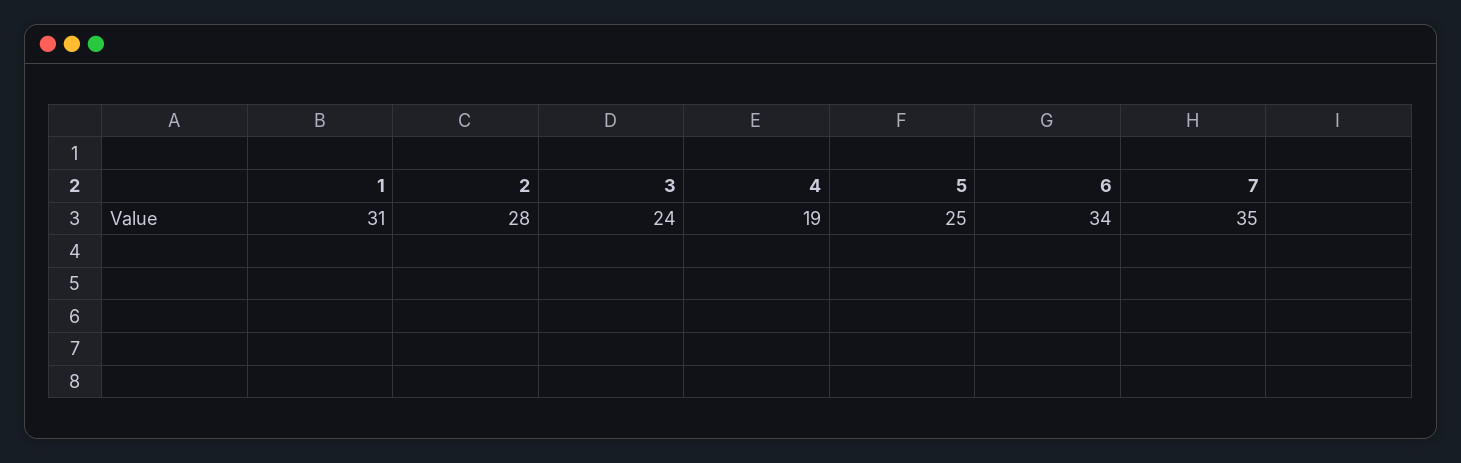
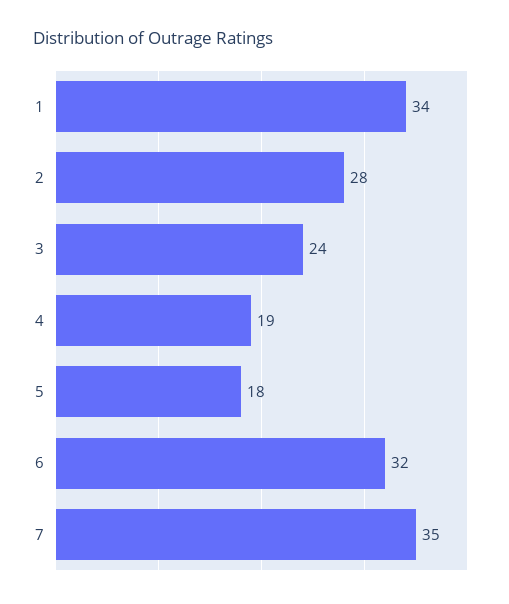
1: 31 -> 34
5: 25 -> 18
6: 34 -> 32

